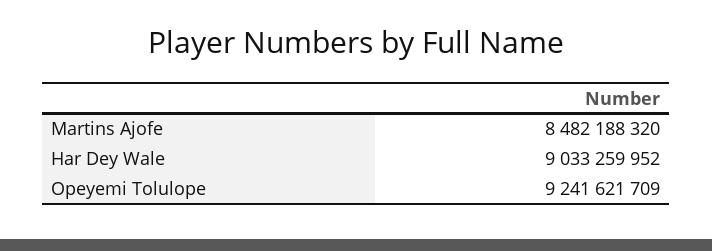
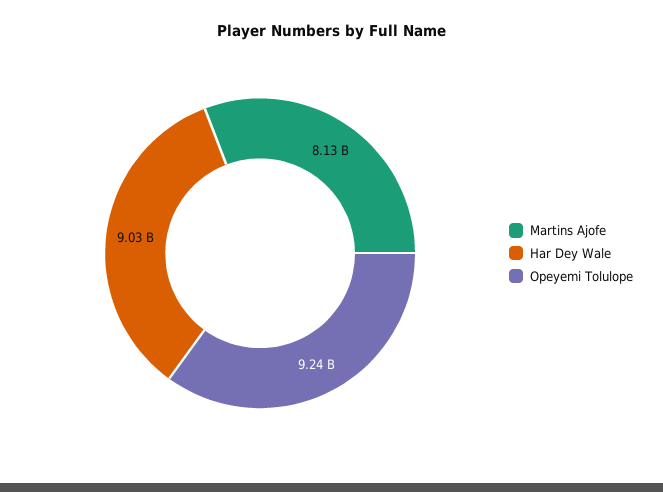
Martins Ajofe: 8482188320 -> 8130000000

